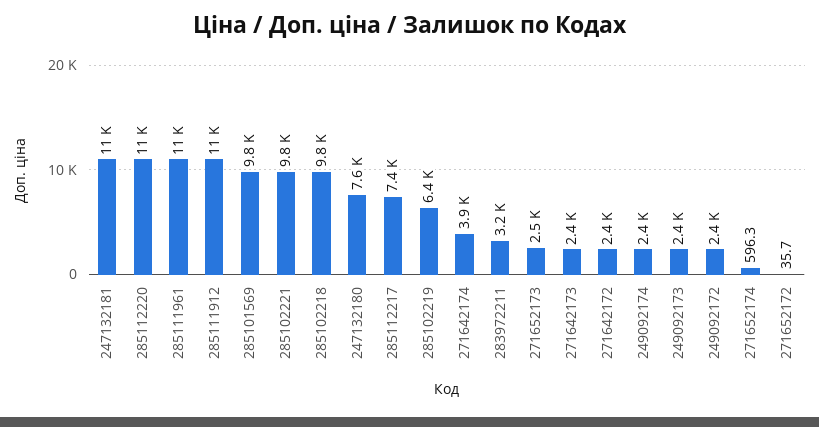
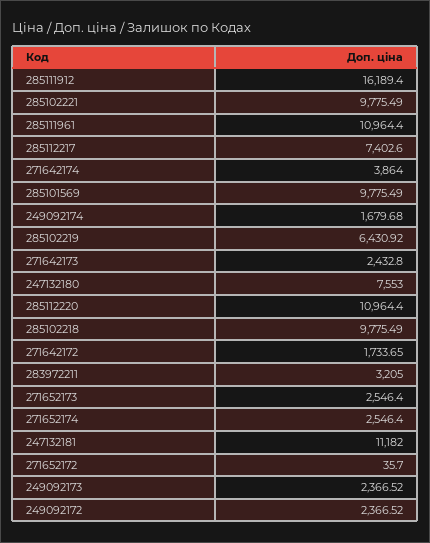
285111912: 11000 -> 16189.4
271642172: 2400 -> 1733.65
249092174: 2400 -> 1679.68
271652174: 596.3 -> 2546.4

